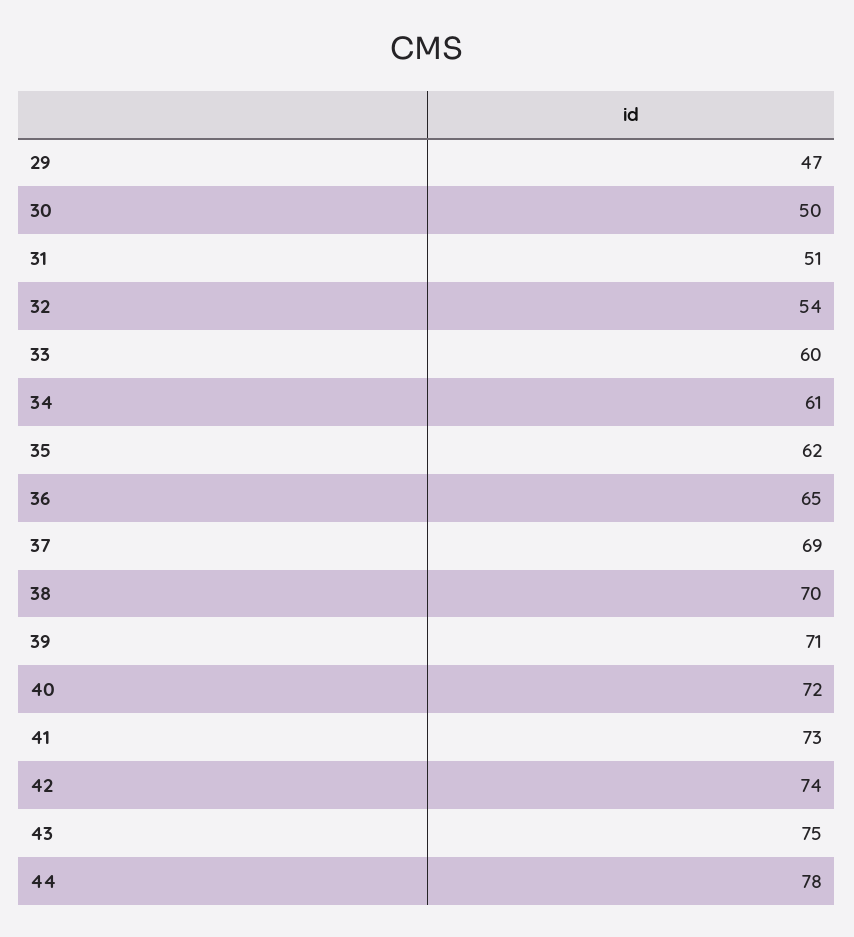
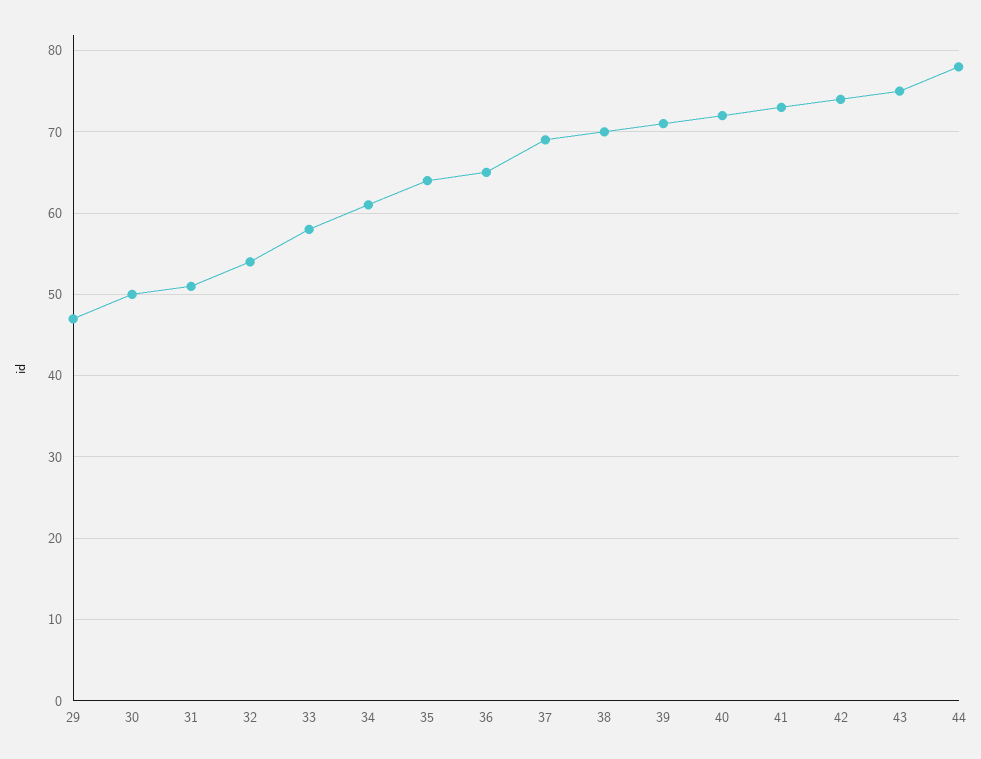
33: 60 -> 58
35: 62 -> 64

